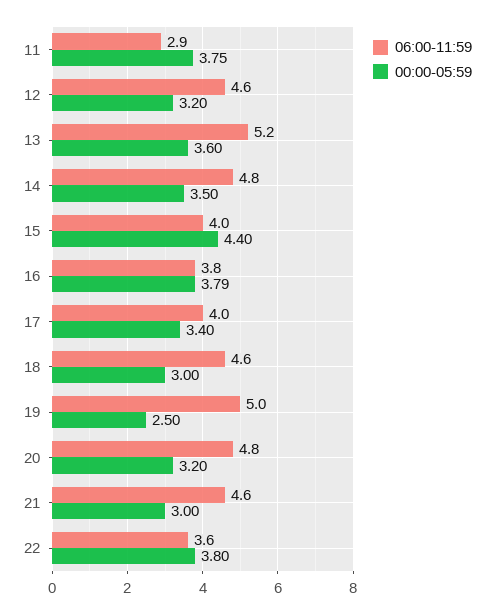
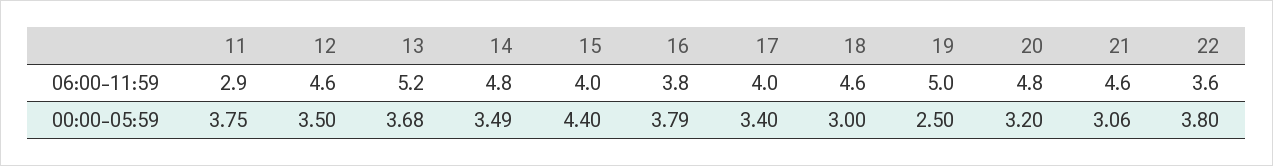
00:00-05:59, 12: 3.2 -> 3.5
00:00-05:59, 13: 3.6 -> 3.68
00:00-05:59, 14: 3.5 -> 3.49
00:00-05:59, 21: 3 -> 3.06

